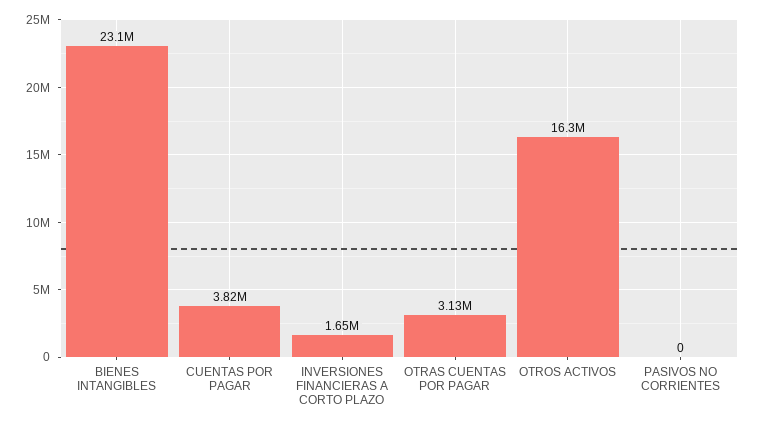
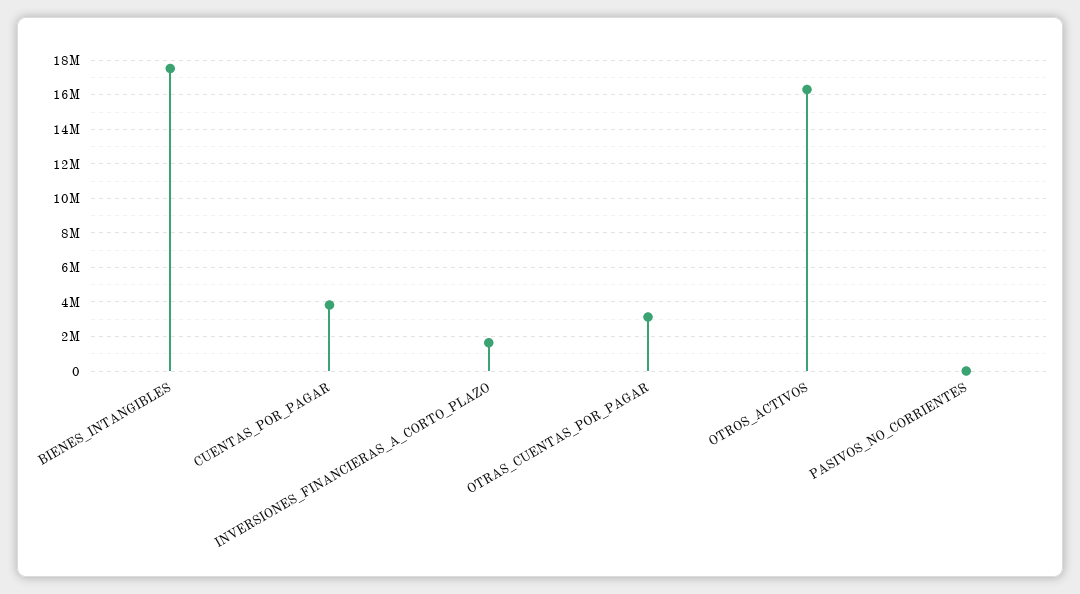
BIENES INTANGIBLES: 23100000 -> 17500000

